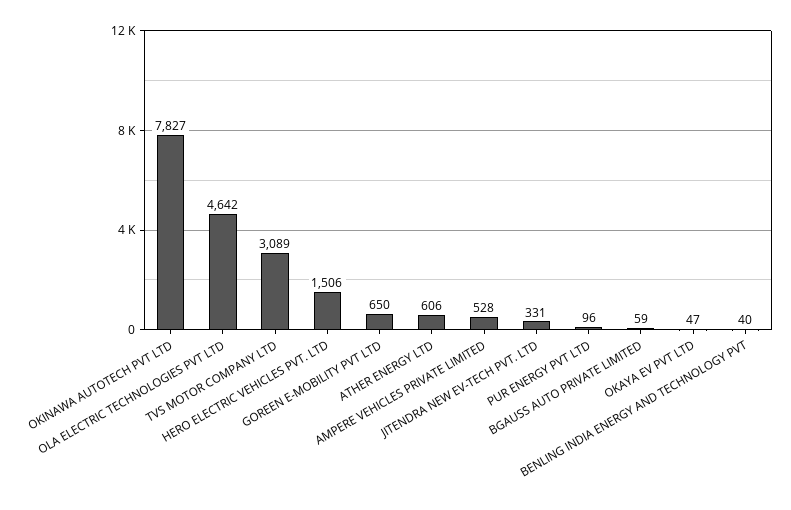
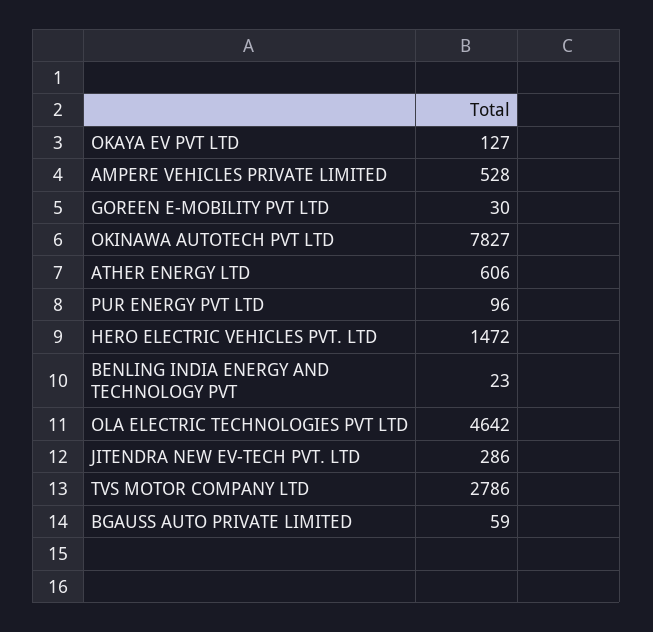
TVS MOTOR COMPANY LTD: 3089 -> 2786
HERO ELECTRIC VEHICLES PVT. LTD: 1506 -> 1472
GOREEN E-MOBILITY PVT LTD: 650 -> 30
JITENDRA NEW EV-TECH PVT. LTD: 331 -> 286
OKAYA EV PVT LTD: 47 -> 127
BENLING INDIA ENERGY AND TECHNOLOGY PVT: 40 -> 23

